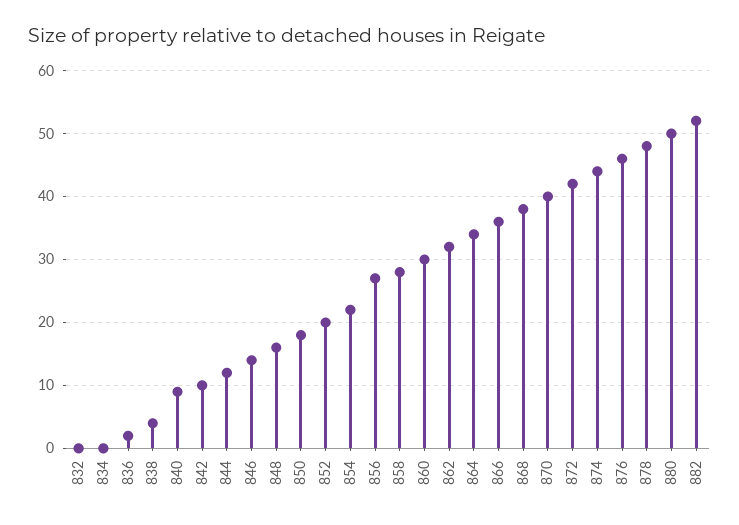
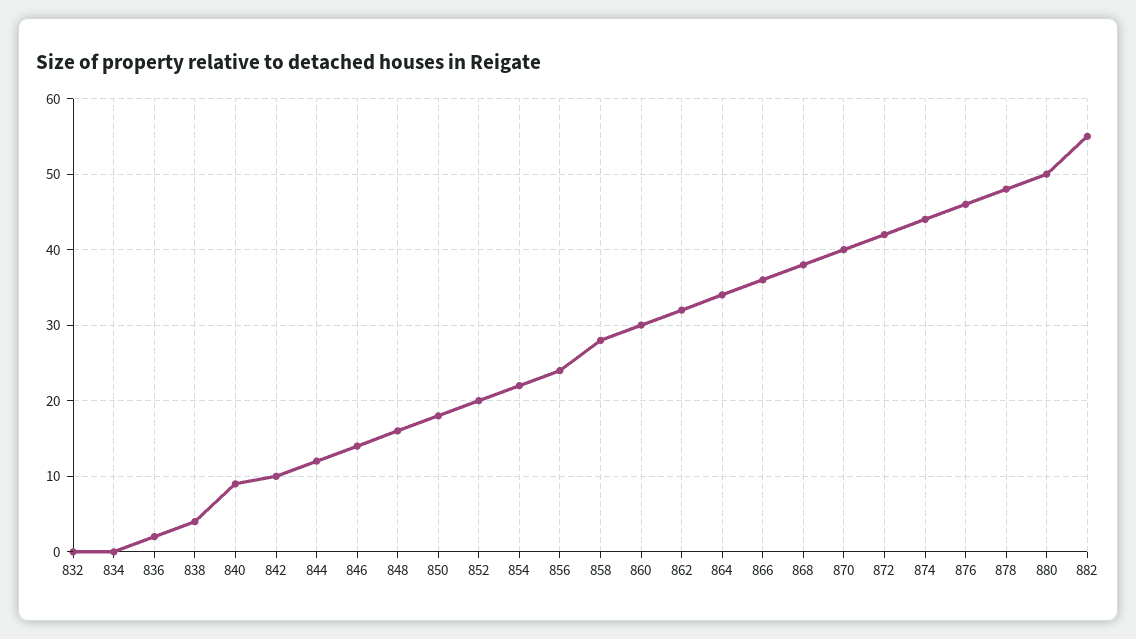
856: 27 -> 24
882: 52 -> 55

